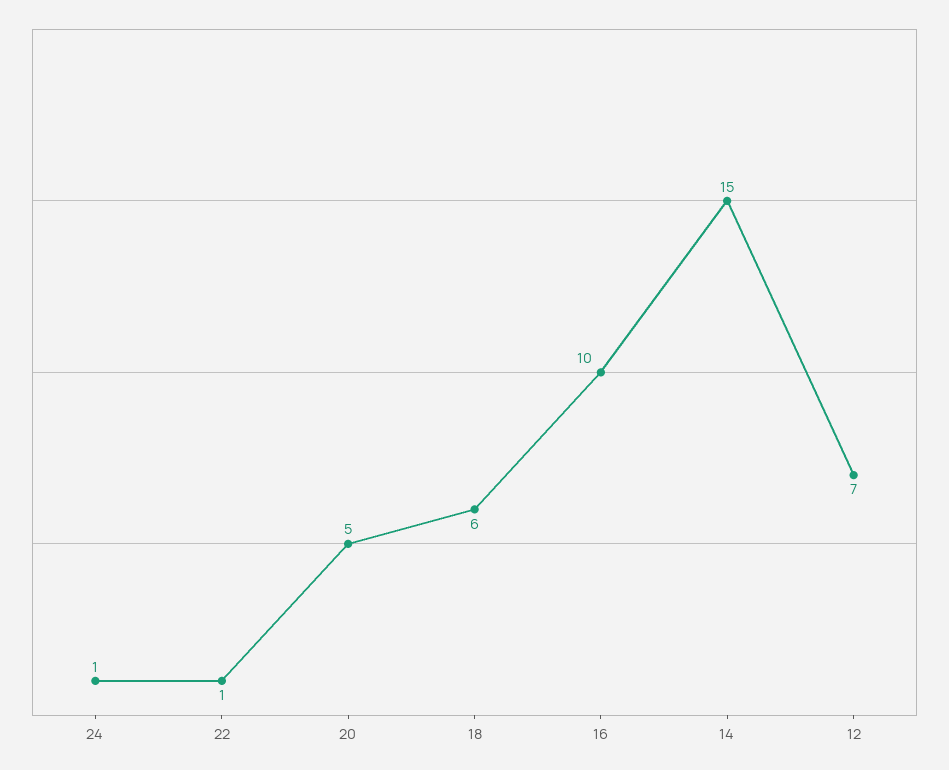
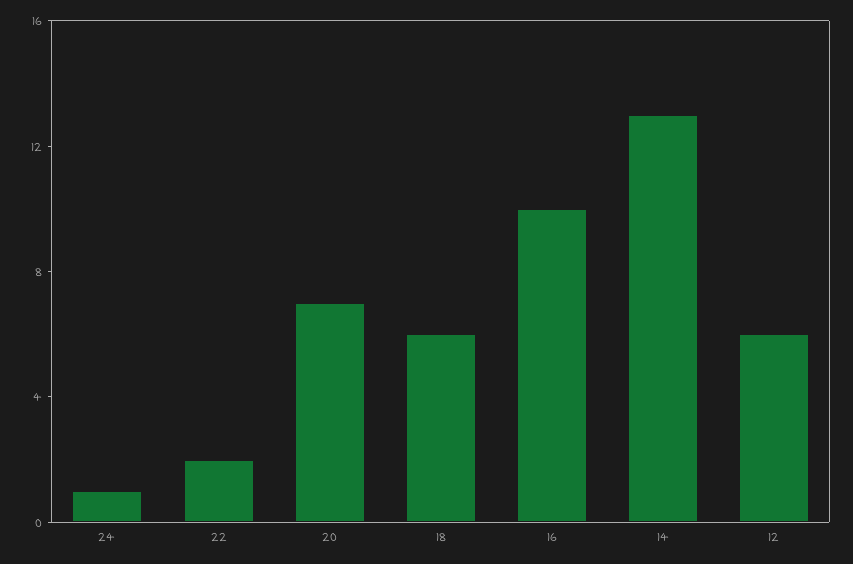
22: 1 -> 2
20: 5 -> 7
14: 15 -> 13
12: 7 -> 6

